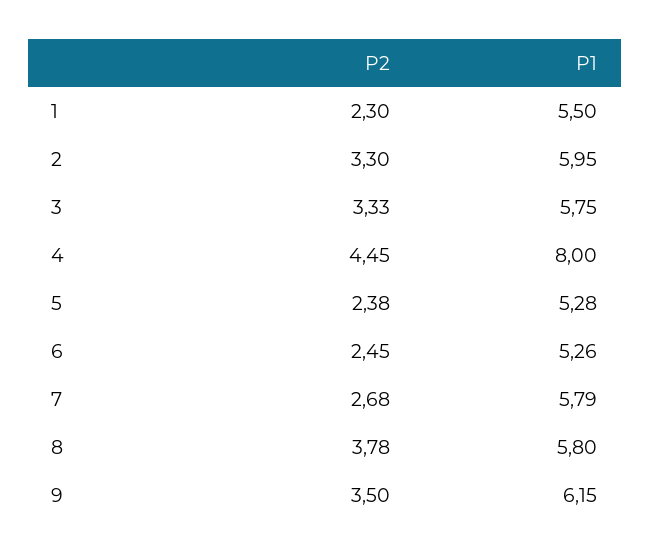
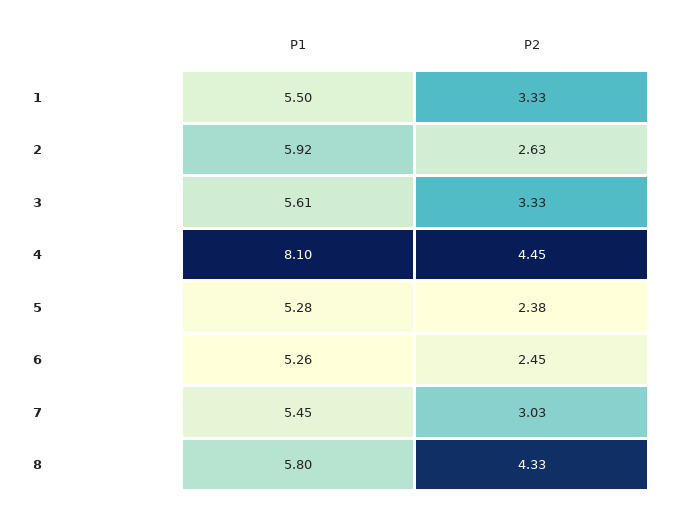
P2, 1: 2.3 -> 3.33
P2, 2: 3.3 -> 2.63
P1, 2: 5.95 -> 5.92
P1, 3: 5.75 -> 5.61
P1, 4: 8 -> 8.1
P2, 7: 2.68 -> 3.03
P1, 7: 5.79 -> 5.45
P2, 8: 3.78 -> 4.33
P2, 9: 3.5 -> none
P1, 9: 6.15 -> none

